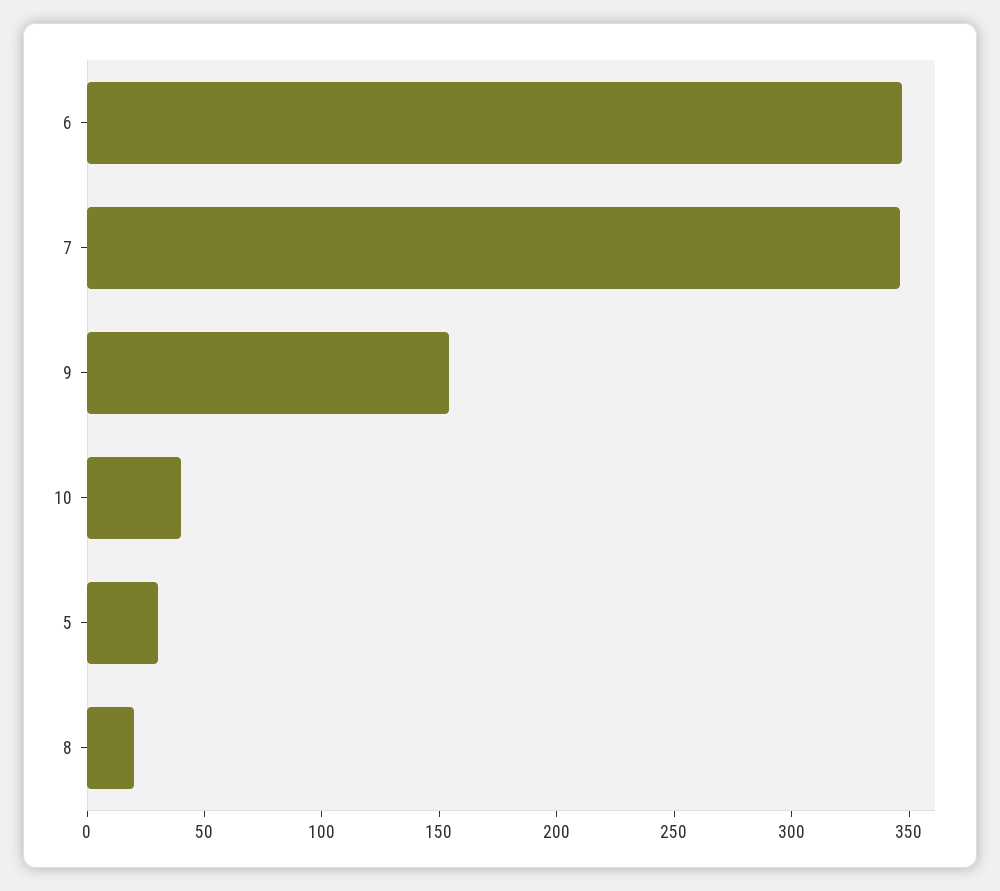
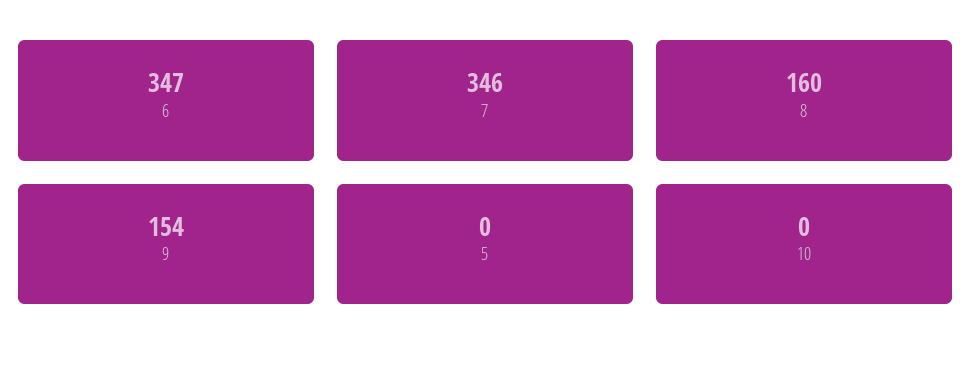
10: 40 -> 0
5: 30 -> 0
8: 20 -> 160

